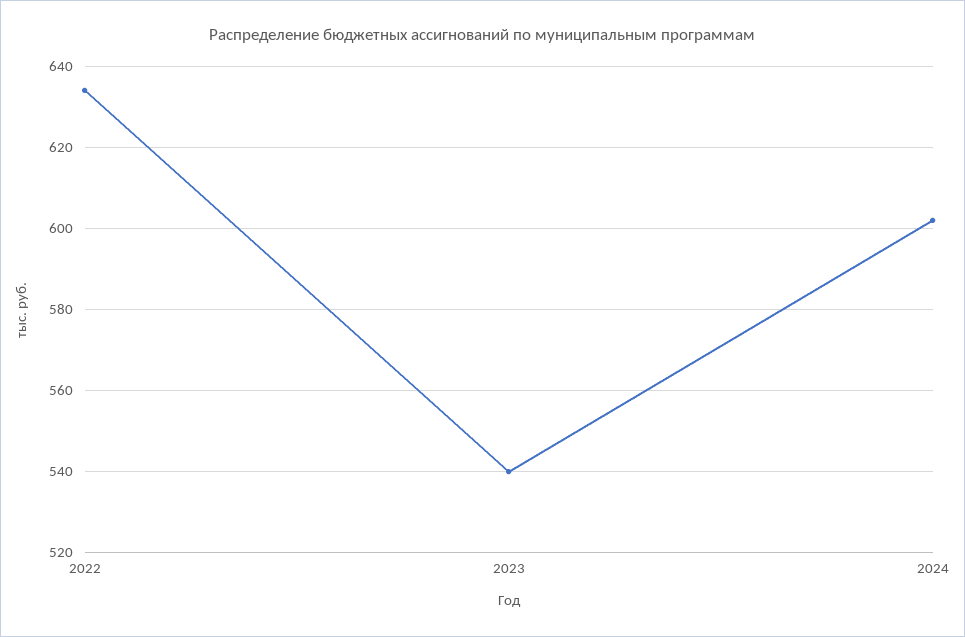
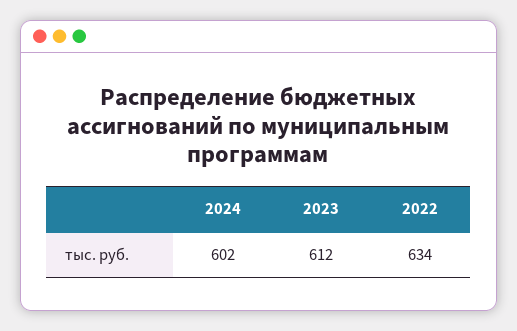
2023: 540 -> 612

